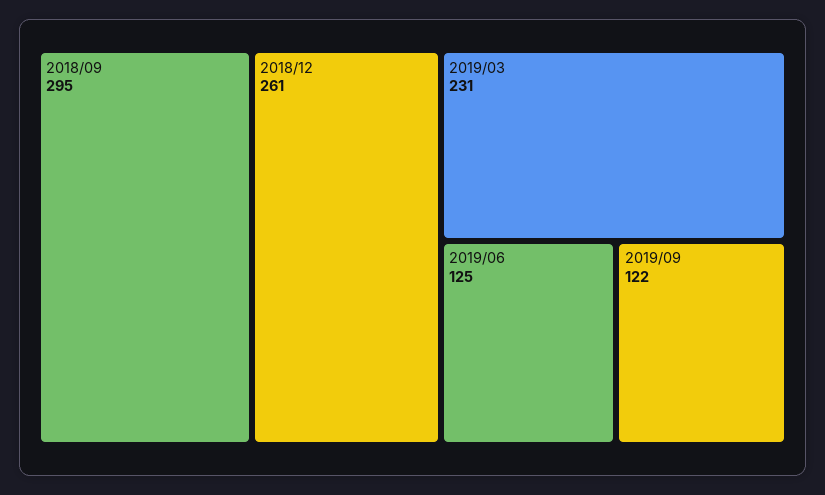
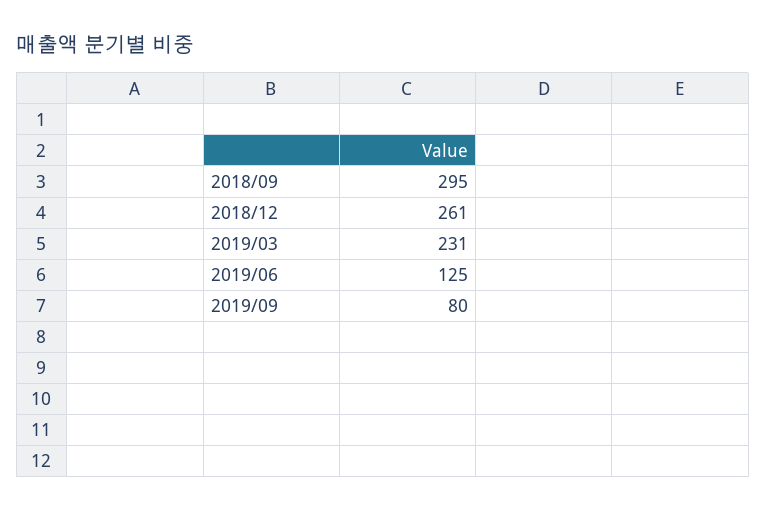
2019/09: 122 -> 80

